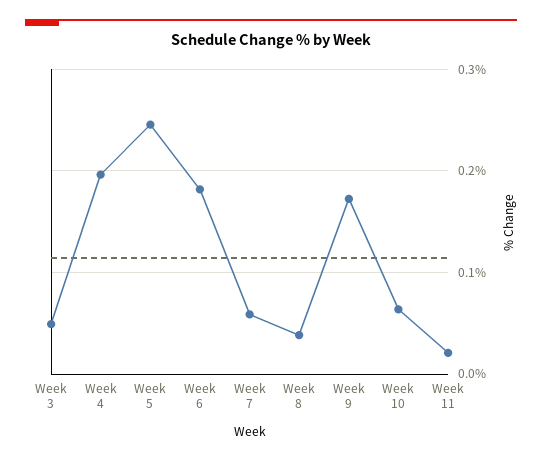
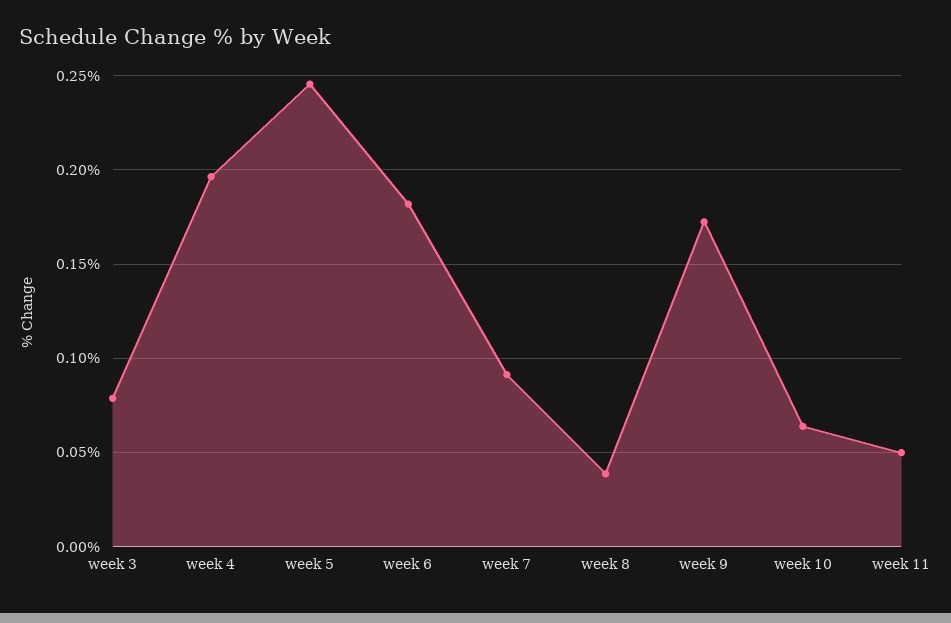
Week 3: 0.05 -> 0.08
Week 7: 0.06 -> 0.09
Week 11: 0.02 -> 0.05

